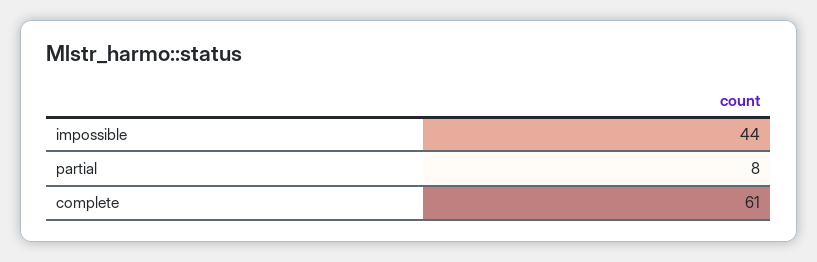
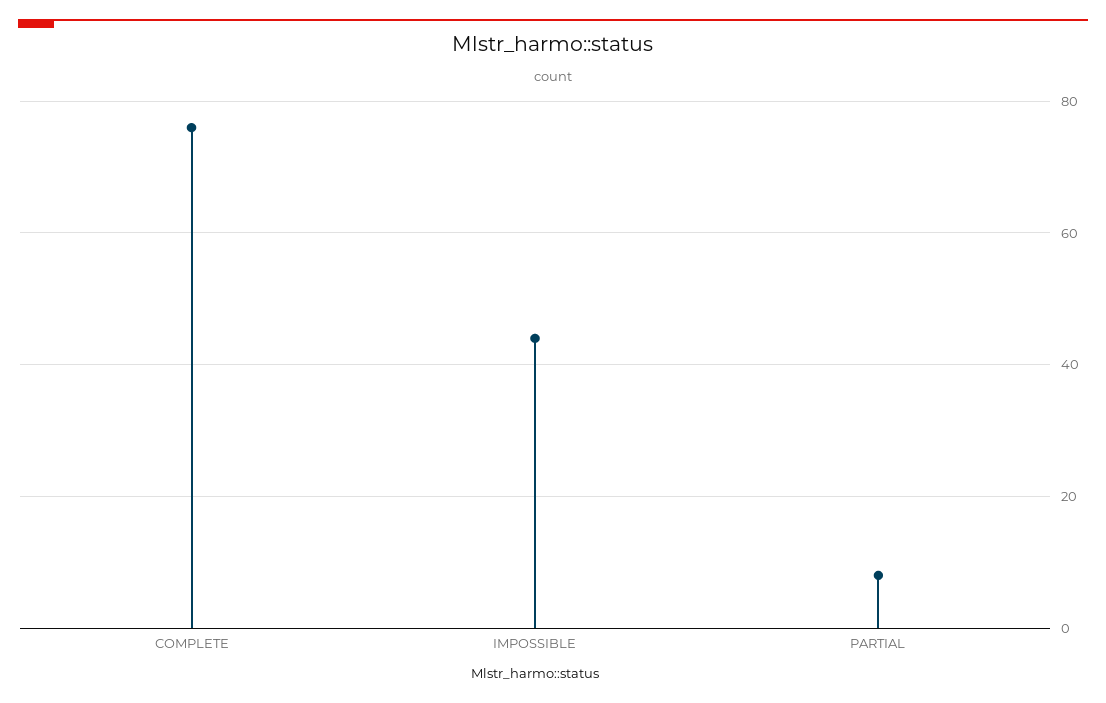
complete: 61 -> 75

